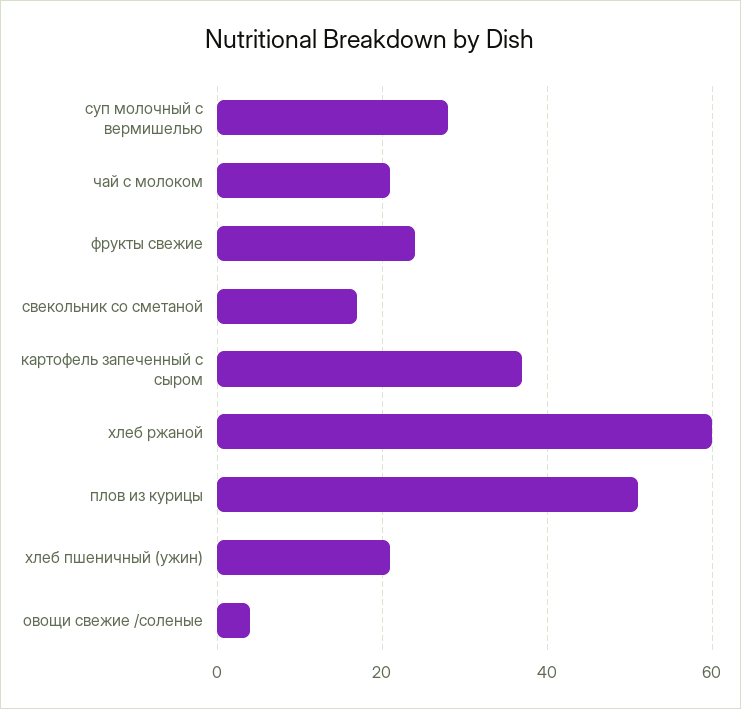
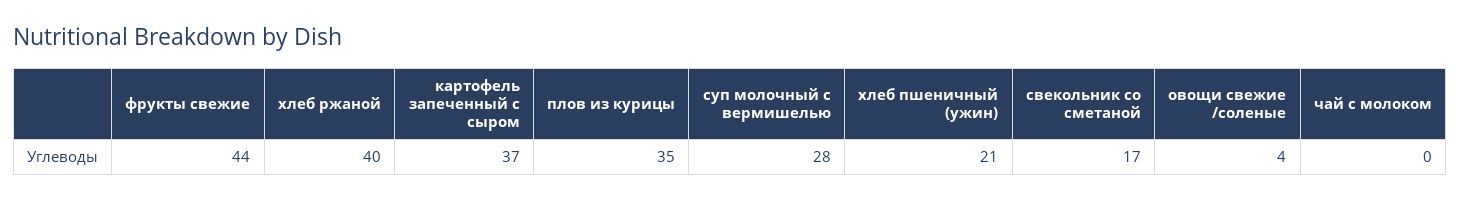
чай с молоком: 20 -> 0
фрукты свежие: 25 -> 44
хлеб ржаной: 60 -> 40
плов из курицы: 50 -> 35

